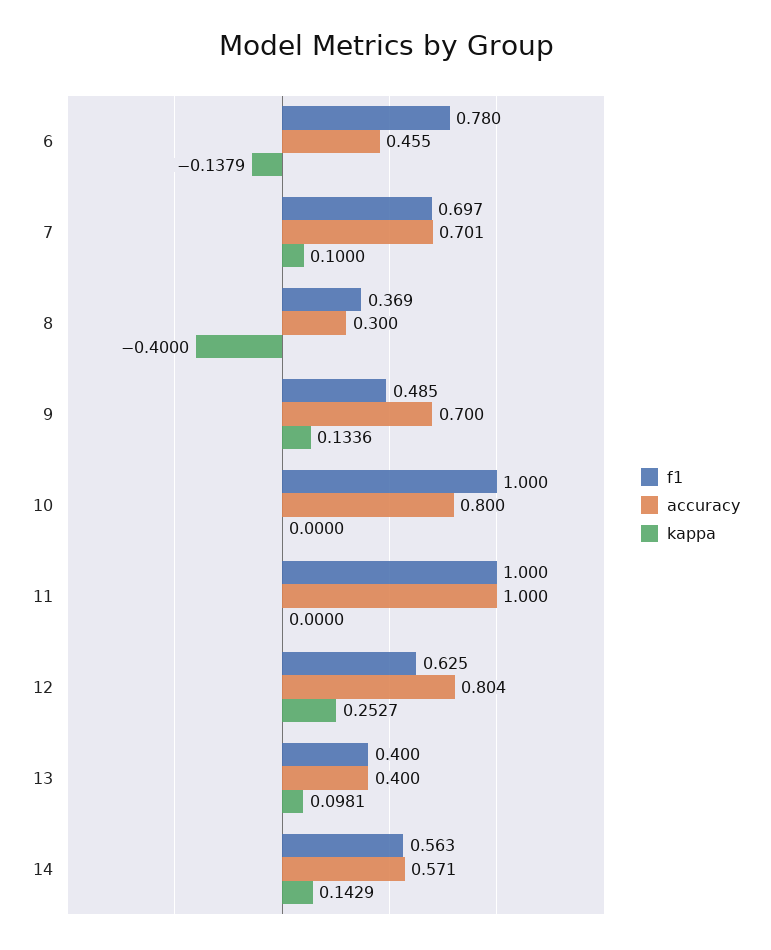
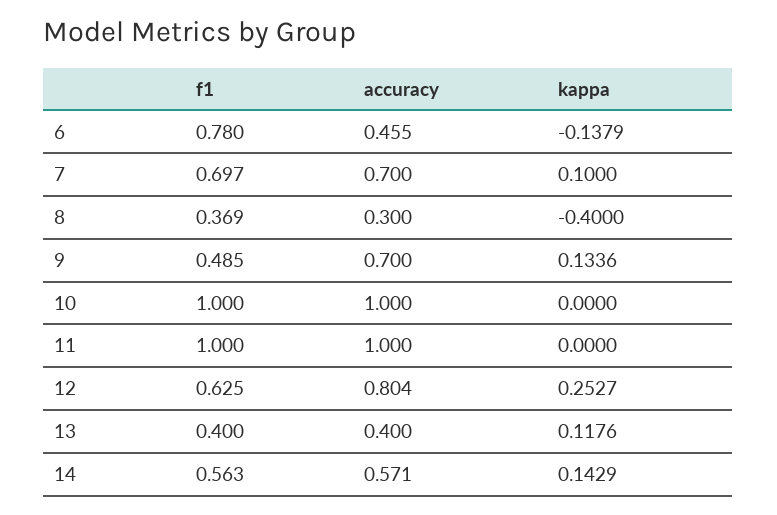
accuracy, 7: 0.701 -> 0.7
accuracy, 10: 0.8 -> 1
kappa, 13: 0.0981 -> 0.1176

